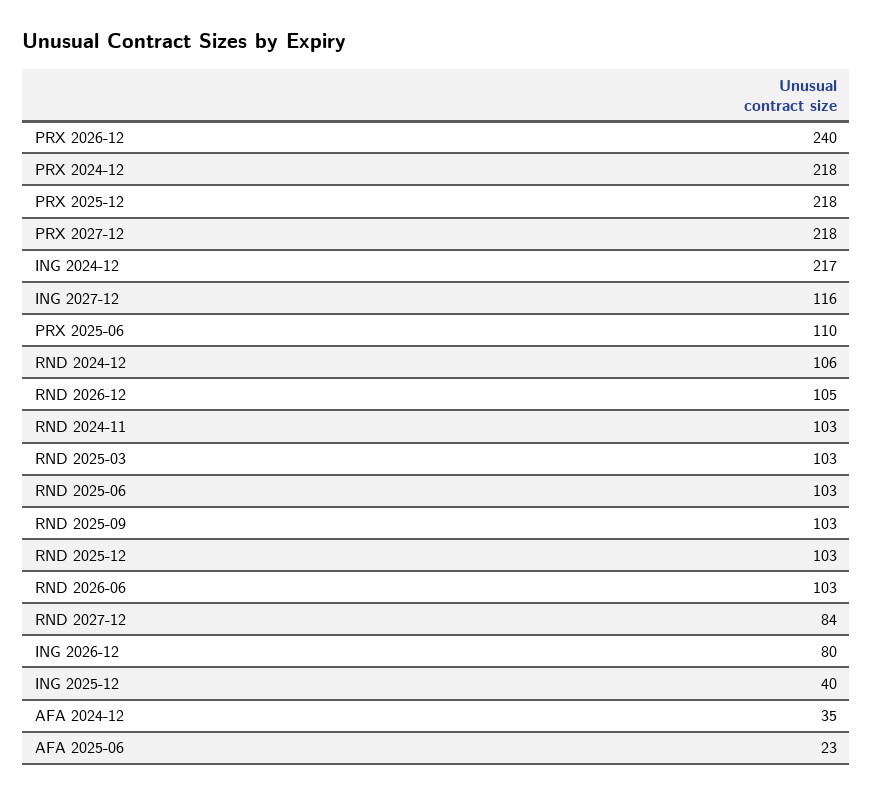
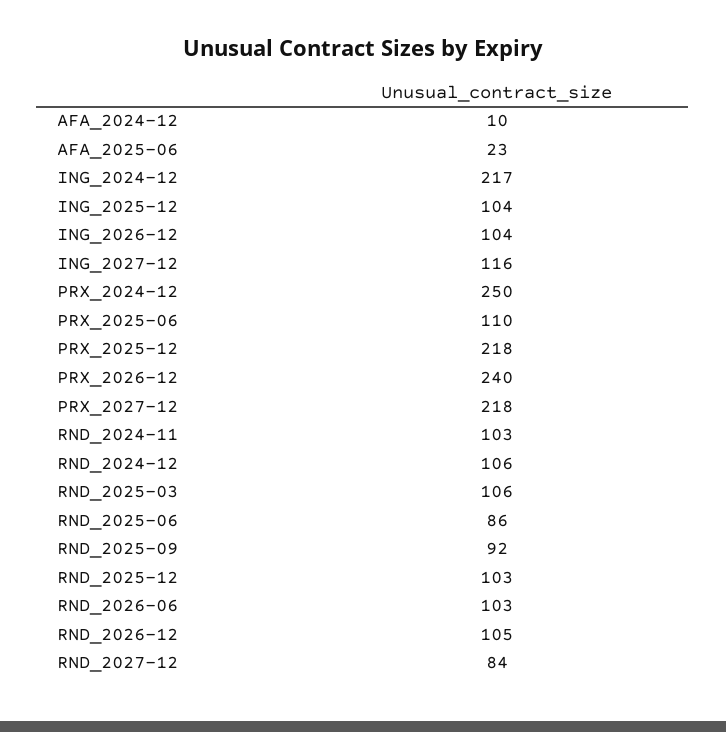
PRX 2024-12: 218 -> 250
RND 2025-03: 103 -> 106
RND 2025-06: 103 -> 86
RND 2025-09: 103 -> 92
ING 2026-12: 80 -> 104
ING 2025-12: 40 -> 104
AFA 2024-12: 35 -> 10

